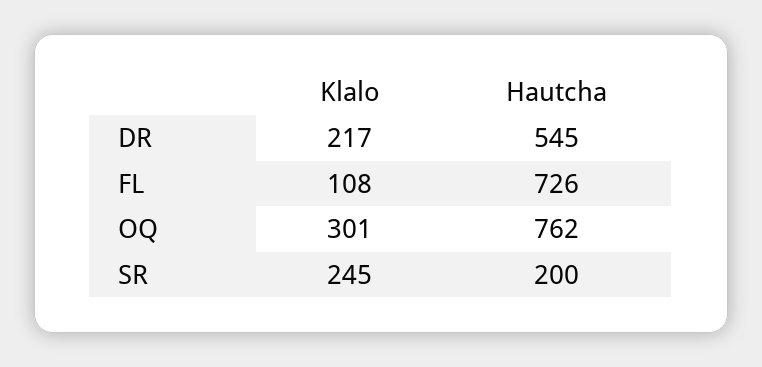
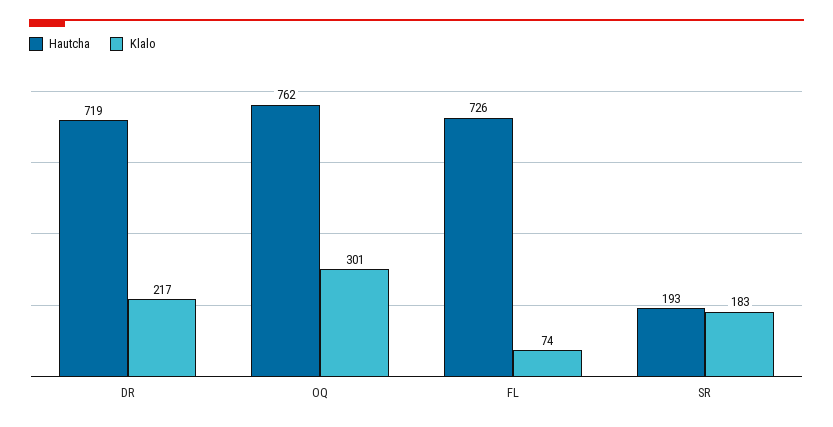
Hautcha, DR: 545 -> 719
Klalo, FL: 108 -> 74
Klalo, SR: 245 -> 183
Hautcha, SR: 200 -> 193

